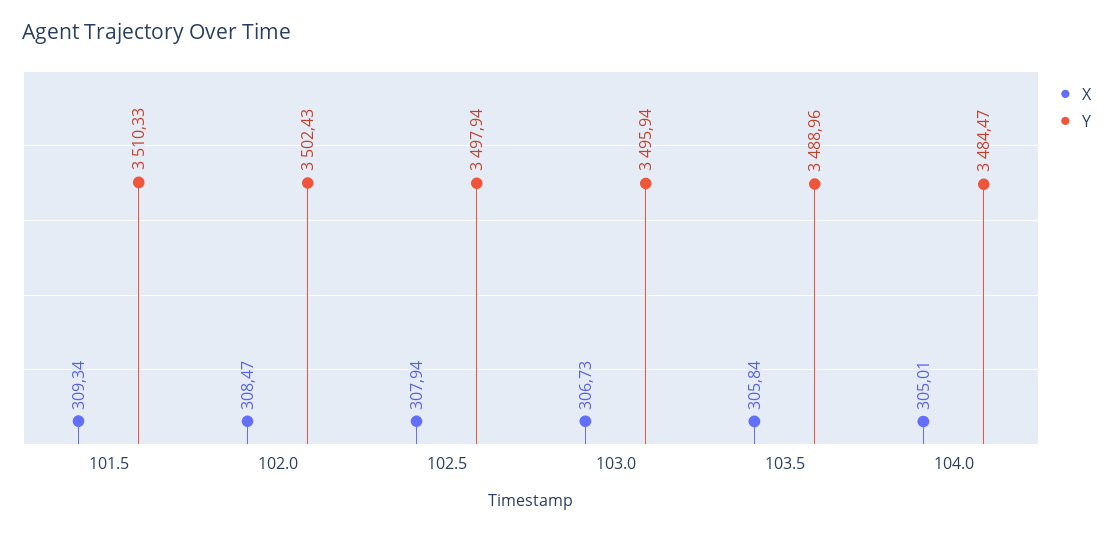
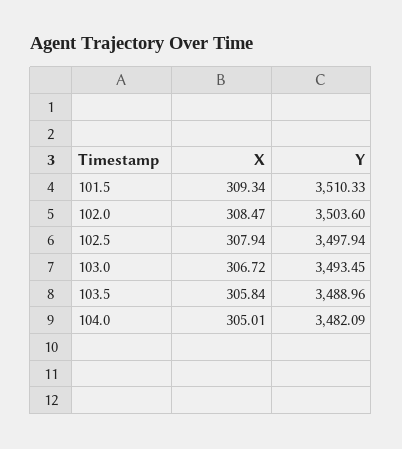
Y, 102.0: 3502.43 -> 3503.6
X, 103.0: 306.73 -> 306.72
Y, 103.0: 3495.94 -> 3493.45
Y, 104.0: 3484.47 -> 3482.09

